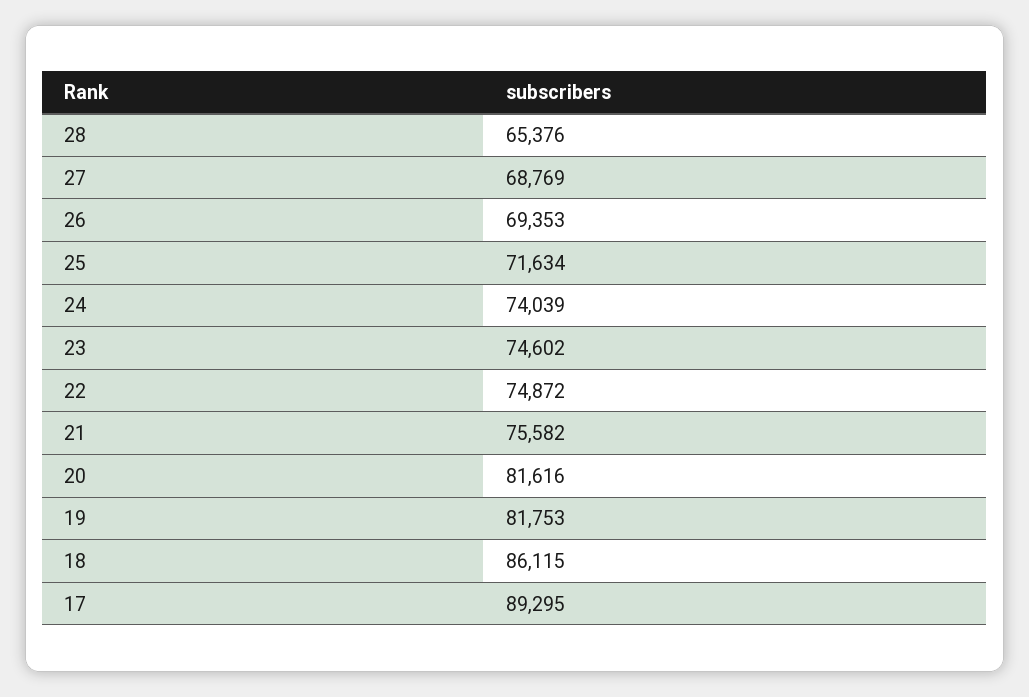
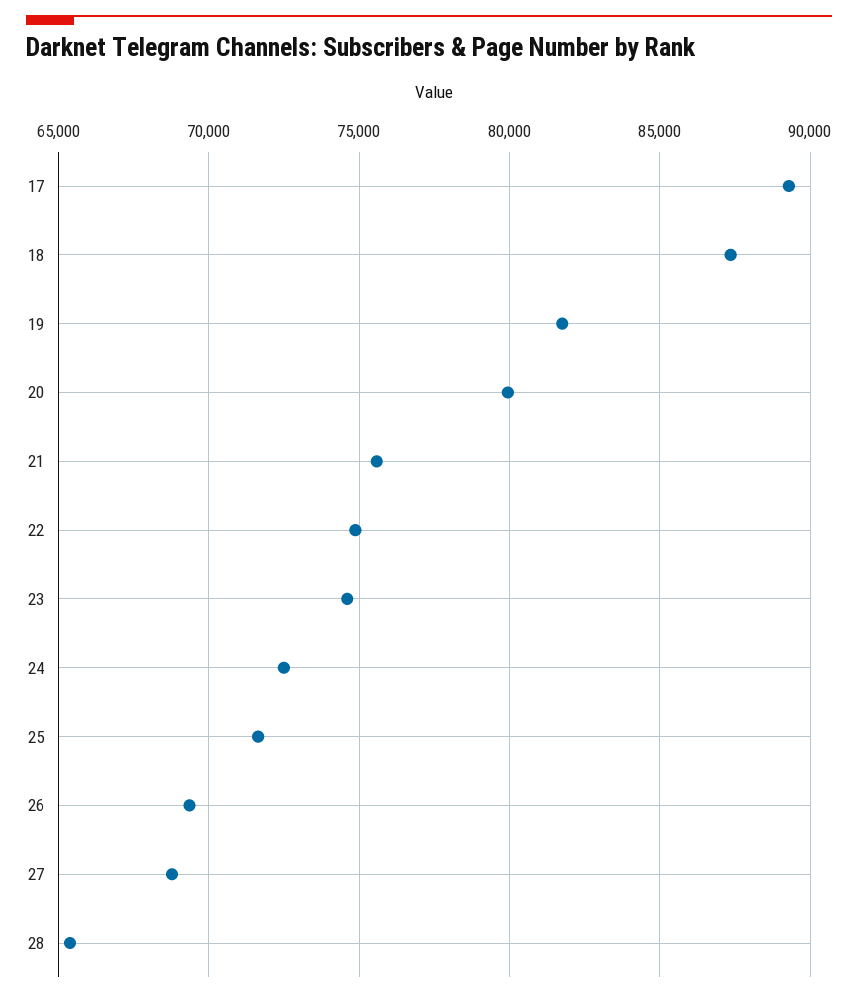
24: 74039 -> 72500
20: 81616 -> 80000
18: 86115 -> 87500

